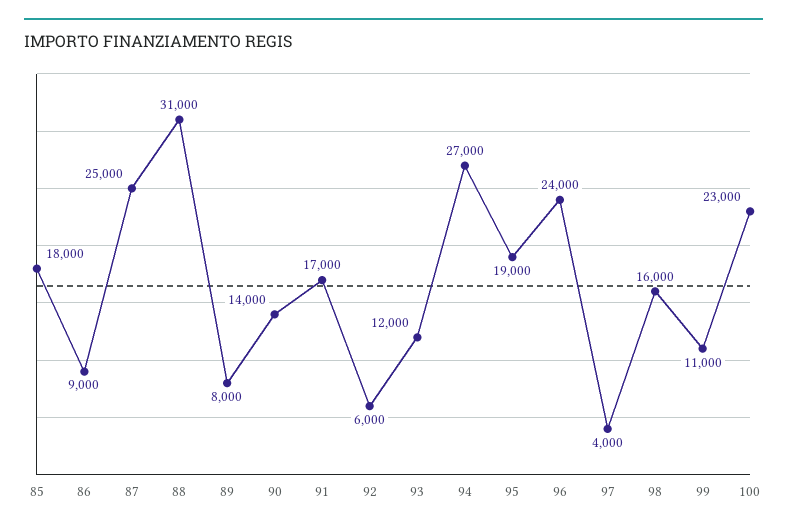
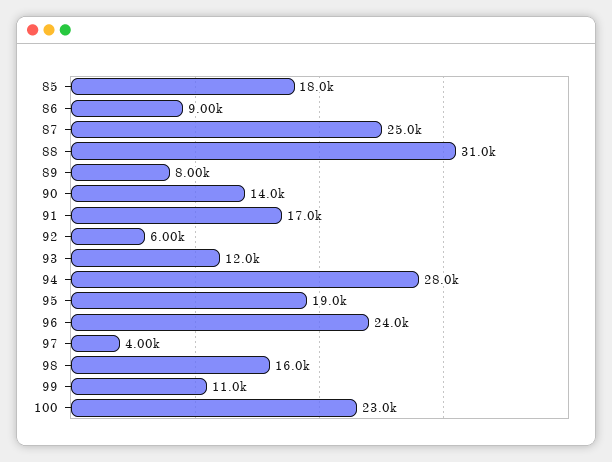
94: 27000 -> 28000

